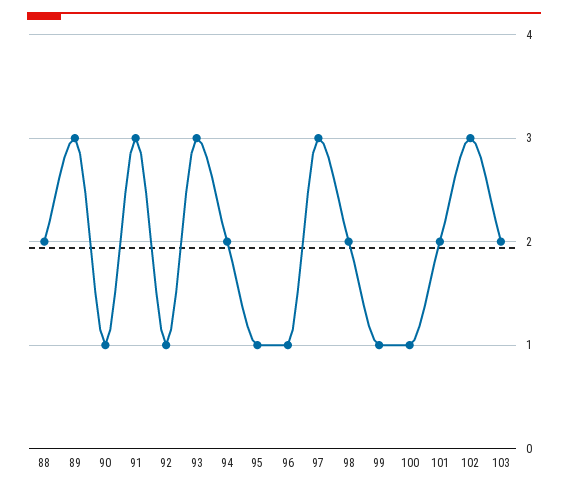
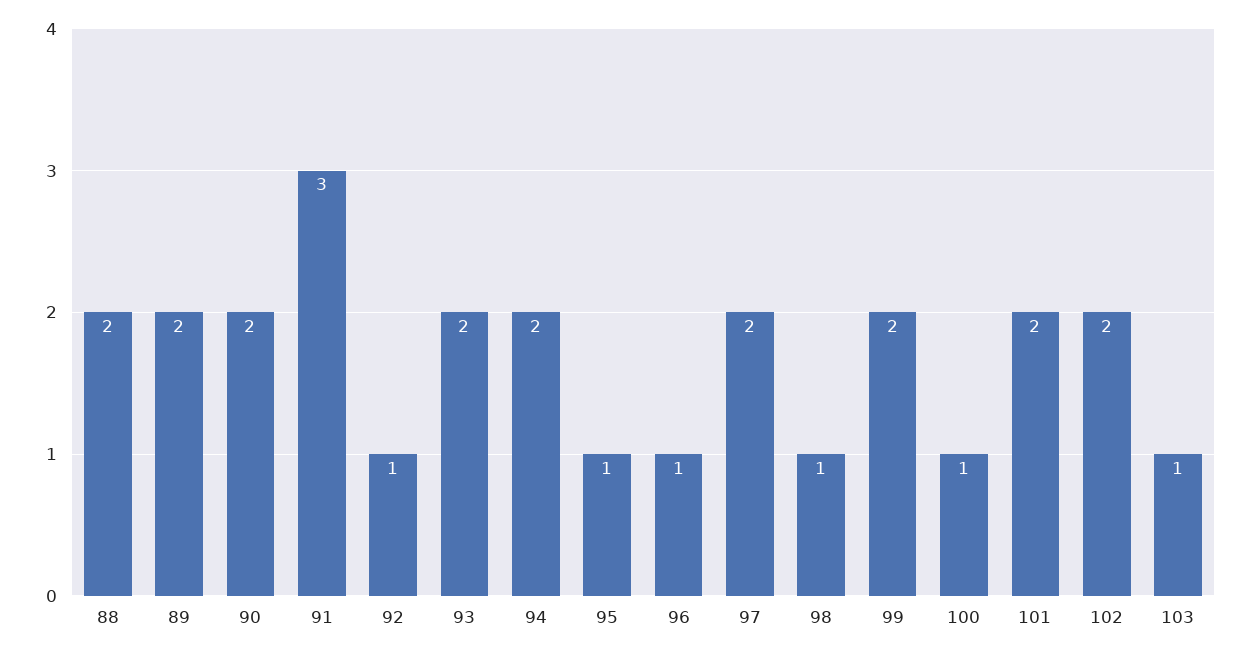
89: 3 -> 2
90: 1 -> 2
93: 3 -> 2
97: 3 -> 2
98: 2 -> 1
99: 1 -> 2
102: 3 -> 2
103: 2 -> 1

